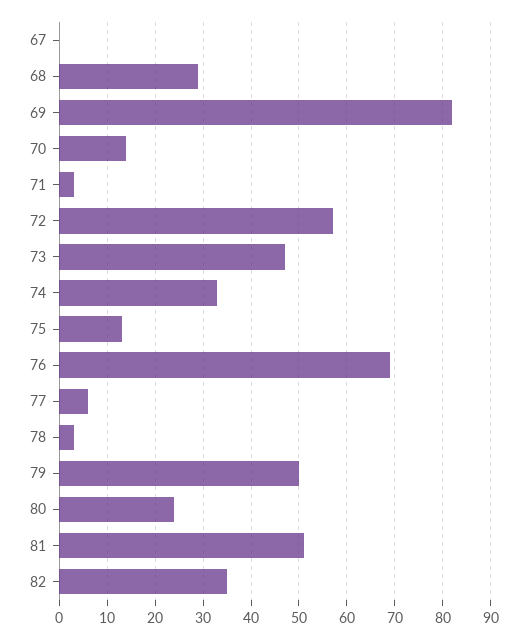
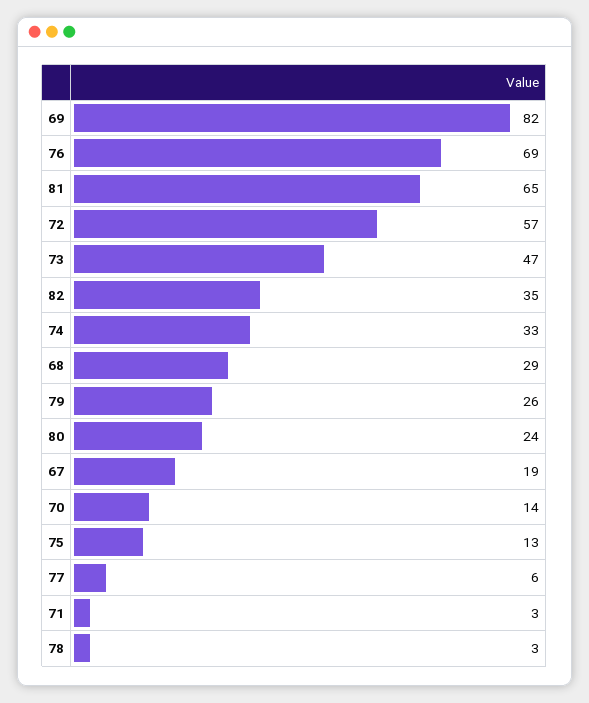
67: 0 -> 19
79: 50 -> 26
81: 50 -> 65

